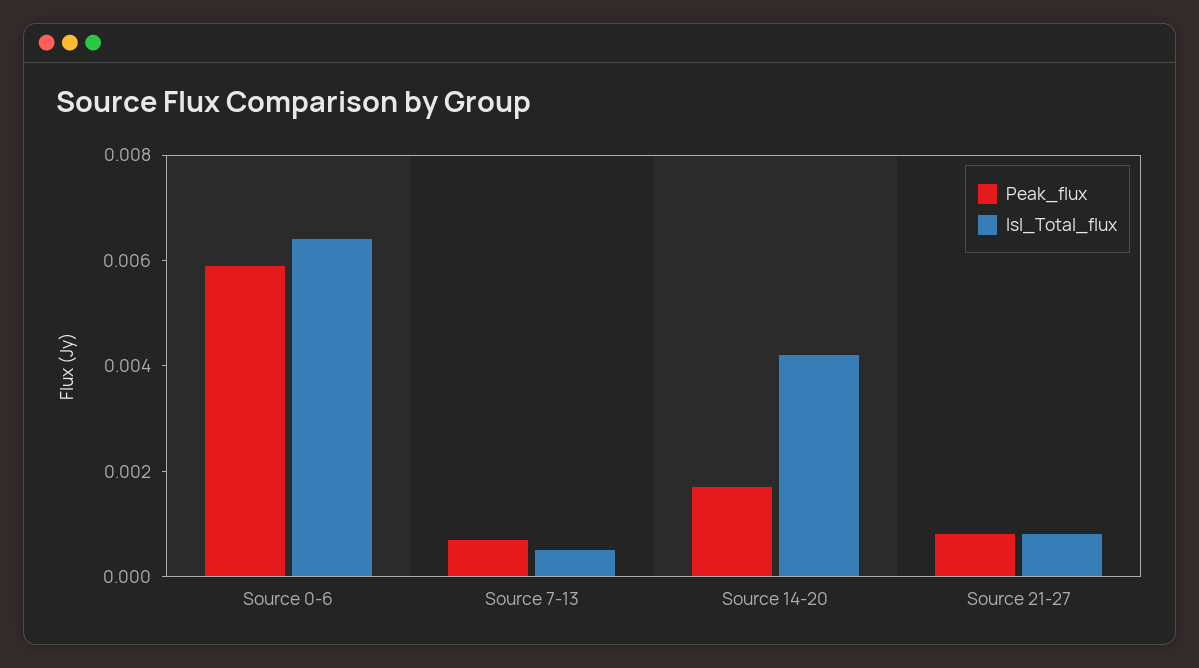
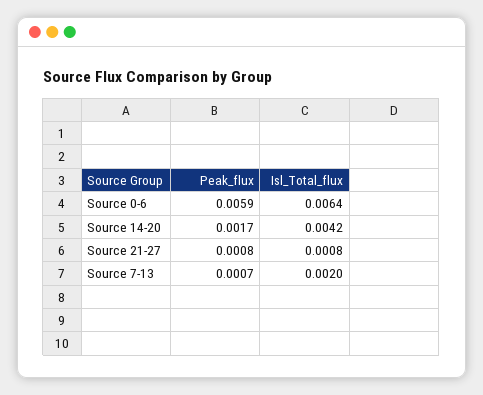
Isl_Total_flux, Source 7-13: 0.0005 -> 0.002

